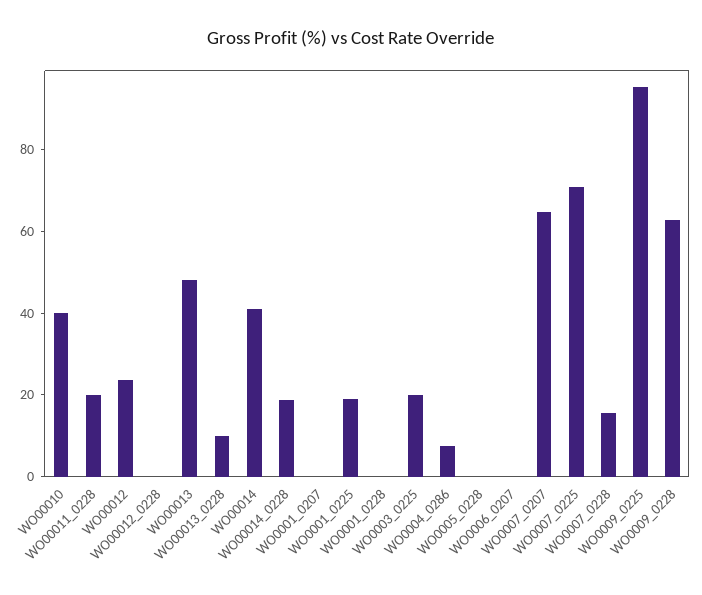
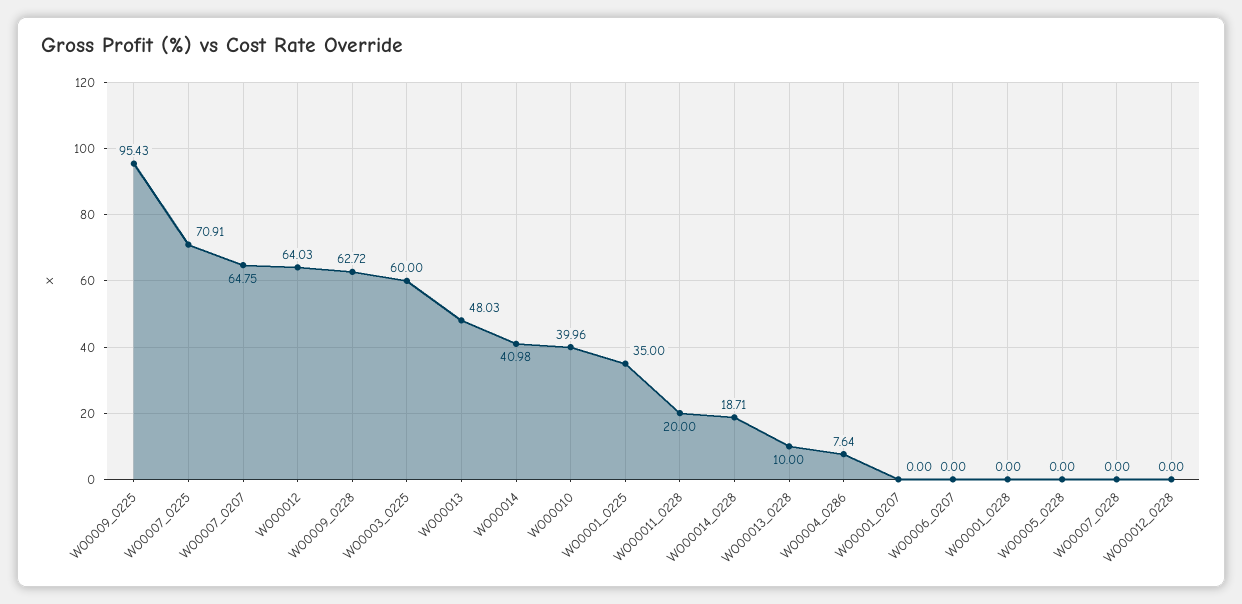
WO00012: 25 -> 64.03
WO0001_0225: 20 -> 35
WO0003_0225: 20 -> 60
WO0007_0228: 15 -> 0

